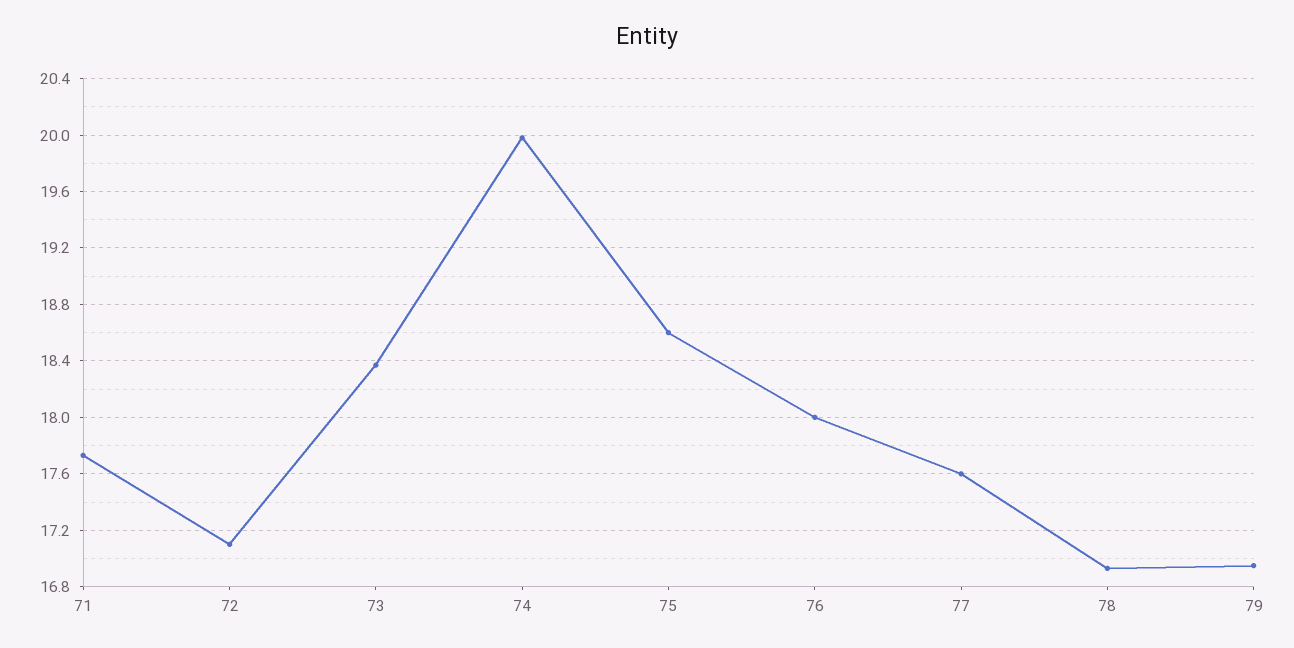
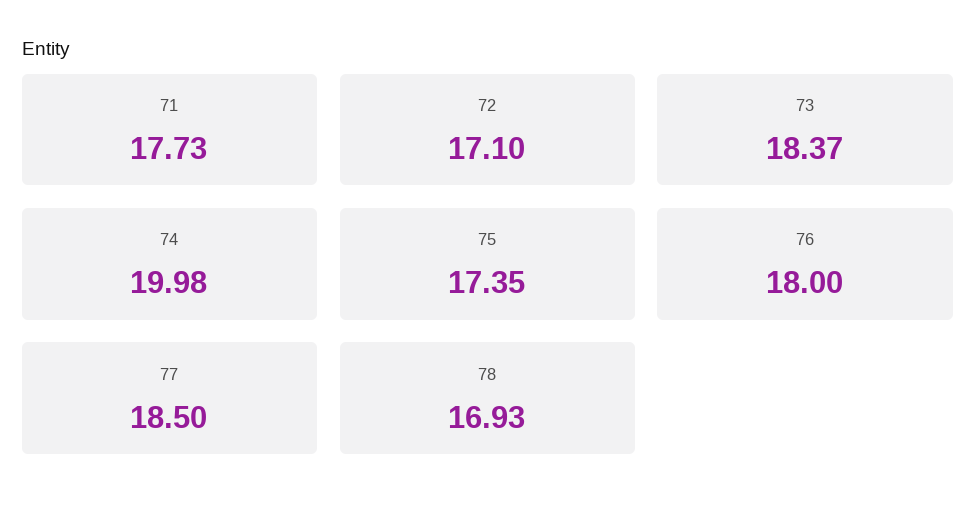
75: 18.6 -> 17.35
77: 17.6 -> 18.5
79: 16.95 -> none

